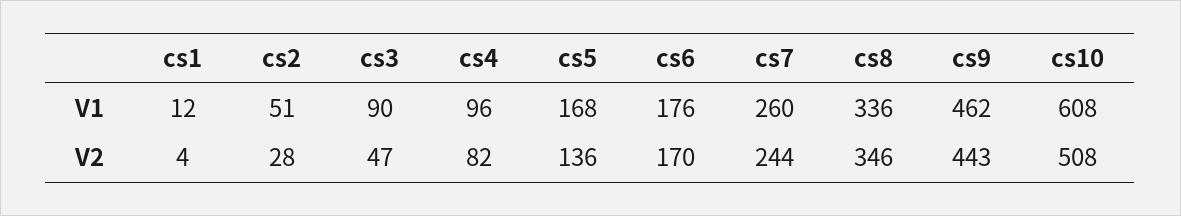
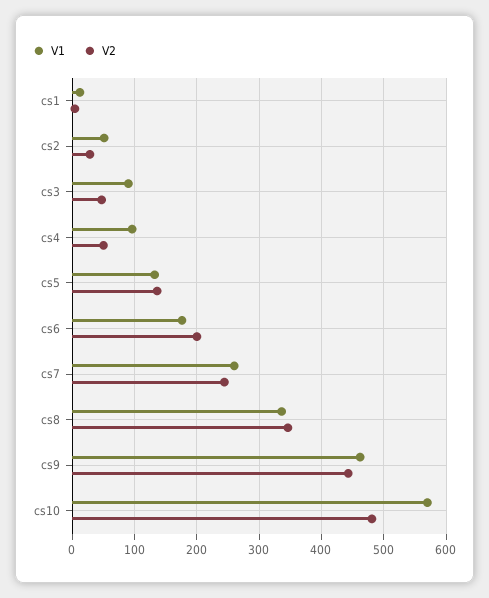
V1, cs5: 168 -> 130
V1, cs10: 608 -> 570
V2, cs4: 82 -> 50
V2, cs6: 170 -> 200
V2, cs10: 508 -> 480

